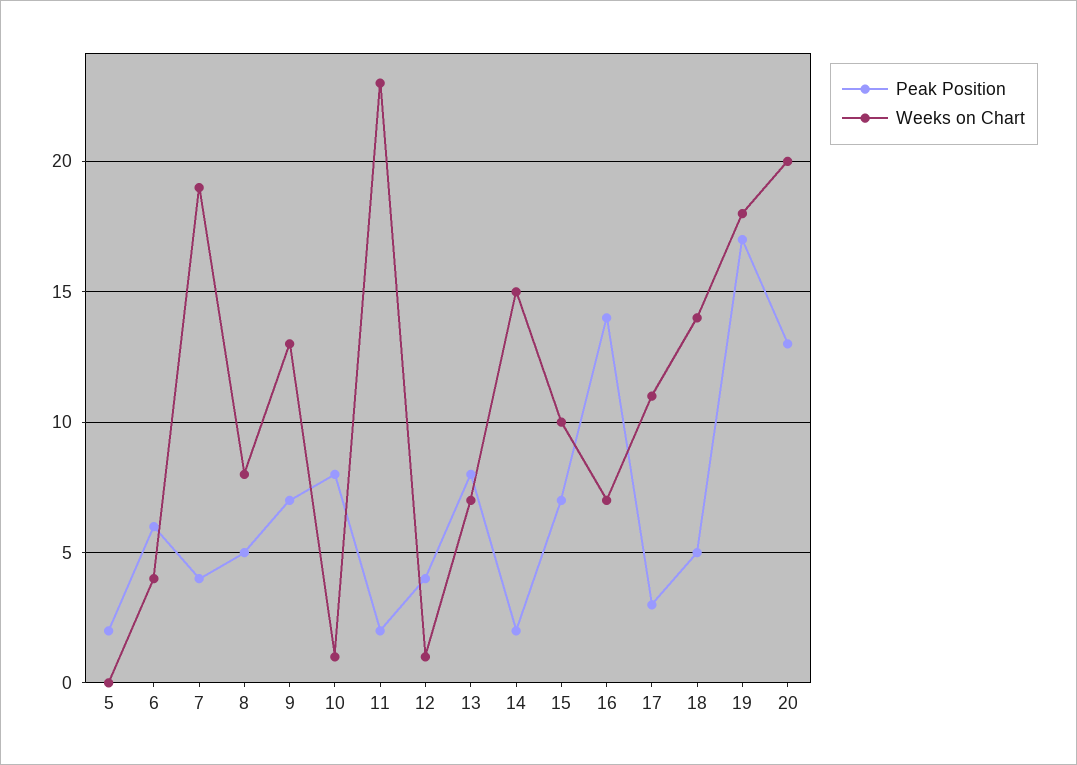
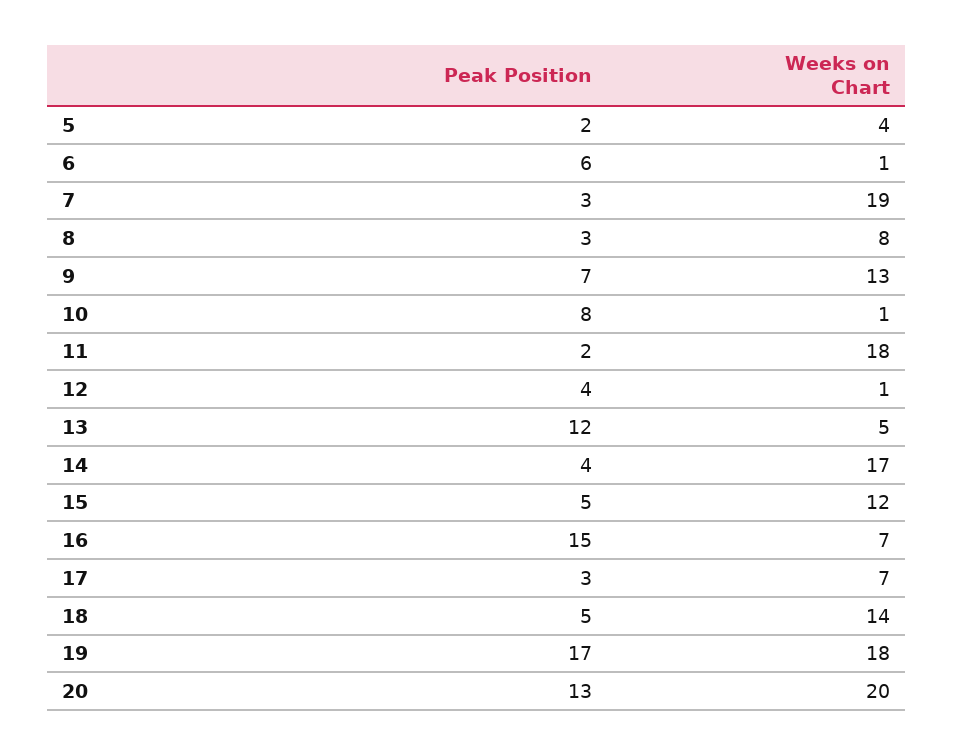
Weeks on Chart, 5: 0 -> 4
Weeks on Chart, 6: 4 -> 1
Peak Position, 7: 4 -> 3
Peak Position, 8: 5 -> 3
Weeks on Chart, 11: 23 -> 18
Peak Position, 13: 8 -> 12
Weeks on Chart, 13: 7 -> 5
Peak Position, 14: 2 -> 4
Weeks on Chart, 14: 15 -> 17
Peak Position, 15: 7 -> 5
Weeks on Chart, 15: 10 -> 12
Peak Position, 16: 14 -> 15
Weeks on Chart, 17: 11 -> 7

